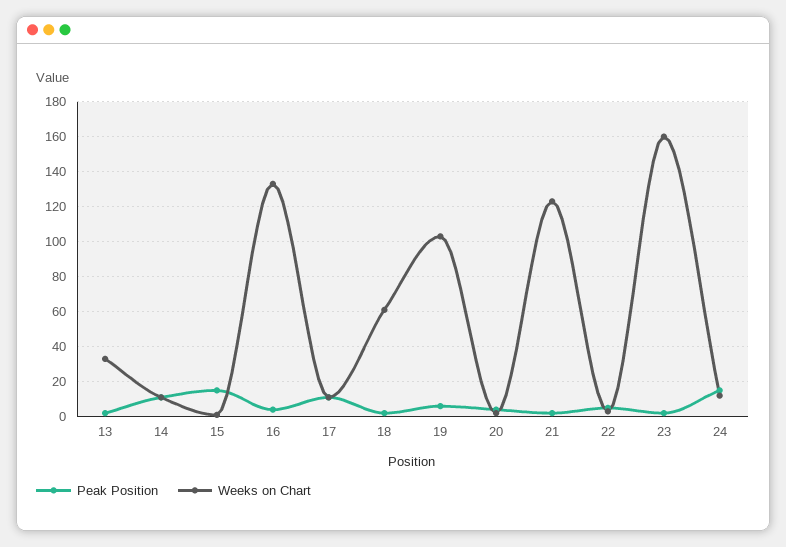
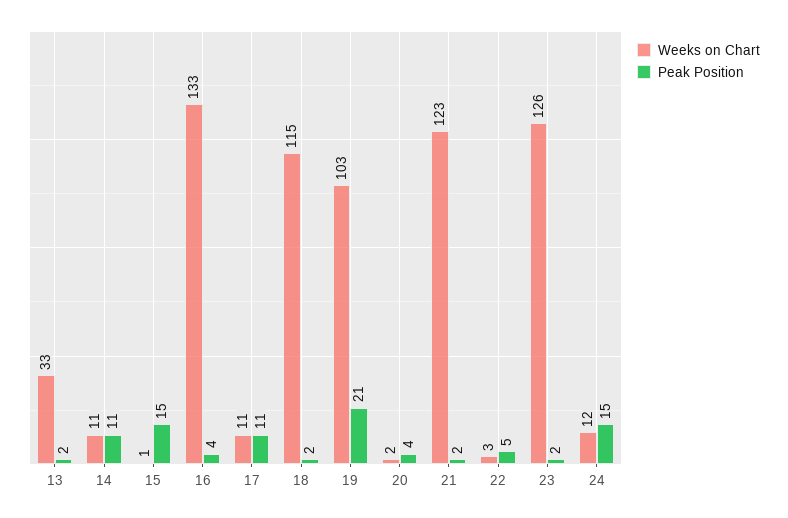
Weeks on Chart, 18: 60 -> 115
Peak Position, 19: 5 -> 21
Weeks on Chart, 23: 160 -> 126

